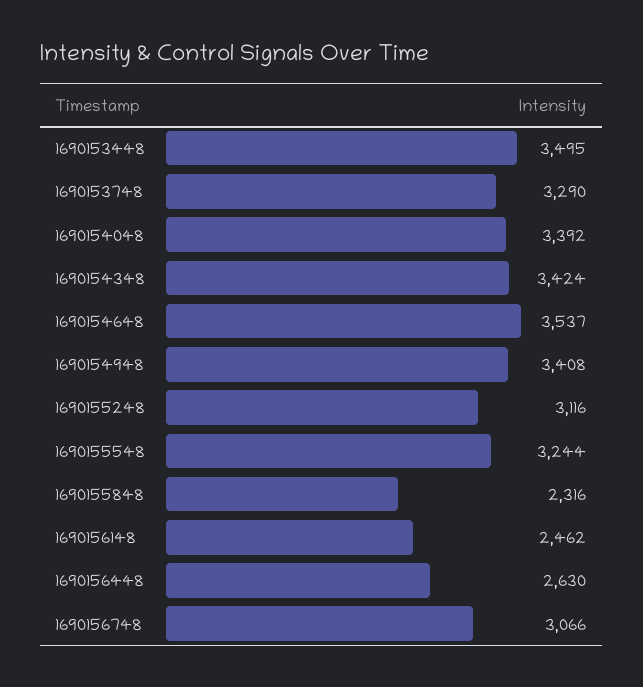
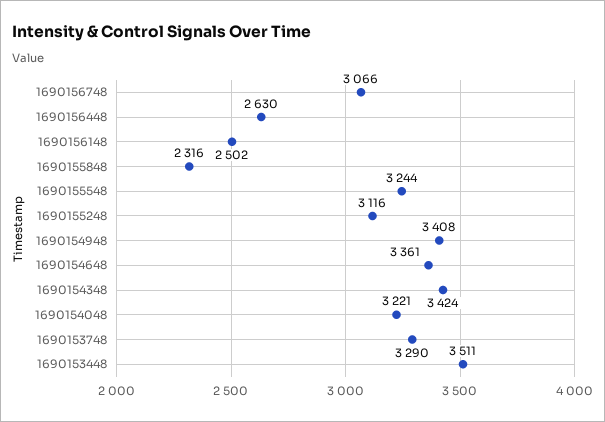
1690153448: 3495 -> 3511
1690154048: 3392 -> 3221
1690154648: 3537 -> 3361
1690156148: 2462 -> 2502

